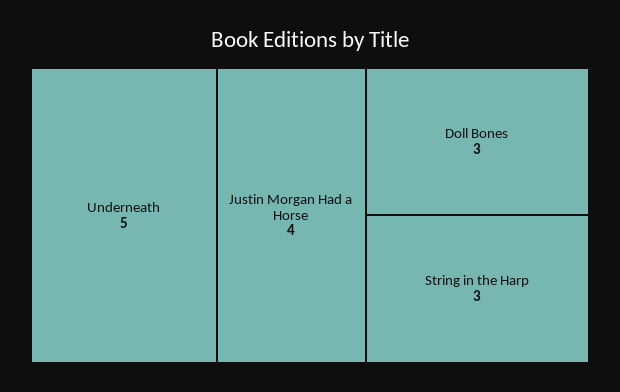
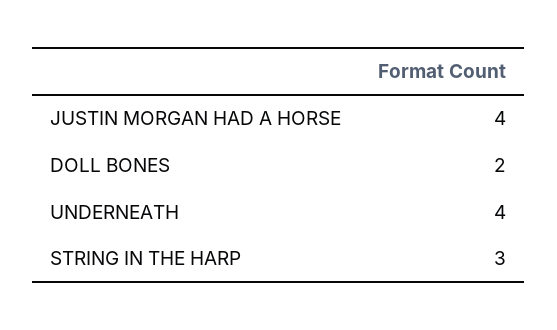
Underneath: 5 -> 4
Doll Bones: 3 -> 2

